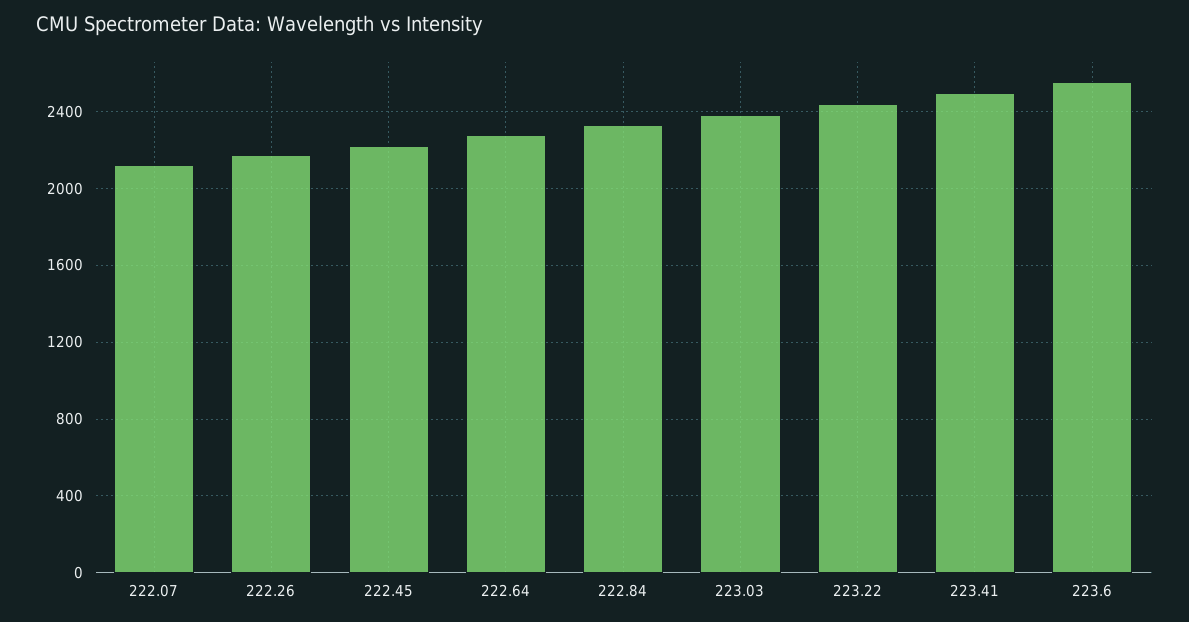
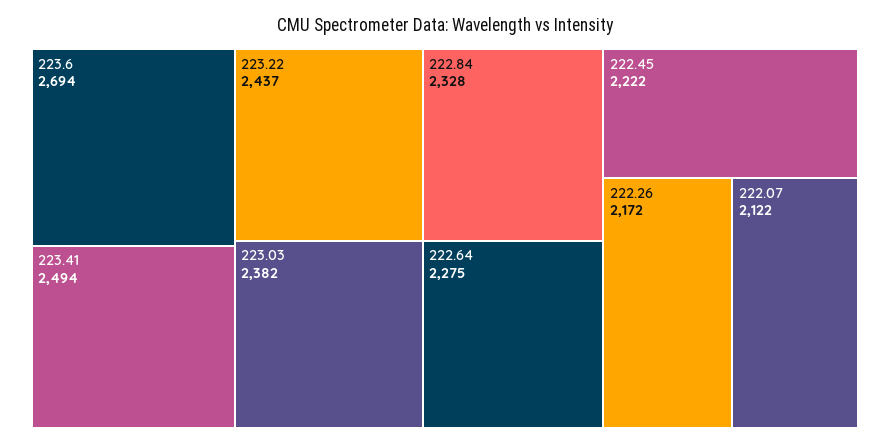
223.6: 2550 -> 2694

